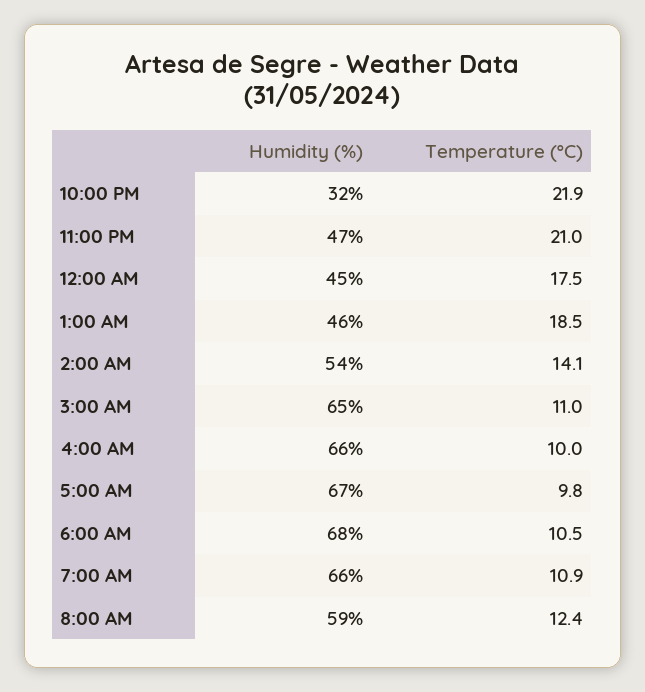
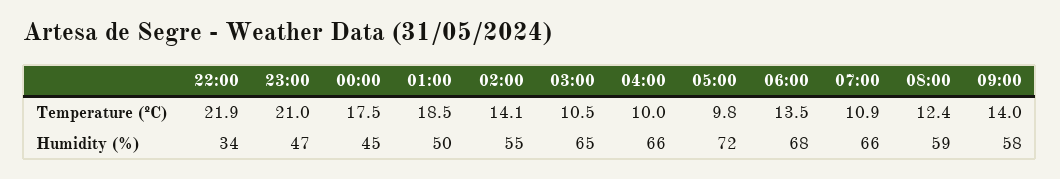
Humidity (%), 10:00 PM: 32 -> 34
Humidity (%), 1:00 AM: 46 -> 50
Humidity (%), 2:00 AM: 54 -> 55
Temperature (ºC), 3:00 AM: 11 -> 10.5
Humidity (%), 5:00 AM: 67 -> 72
Temperature (ºC), 6:00 AM: 10.5 -> 13.5
Temperature (ºC), 09:00: none -> 14
Humidity (%), 09:00: none -> 58

